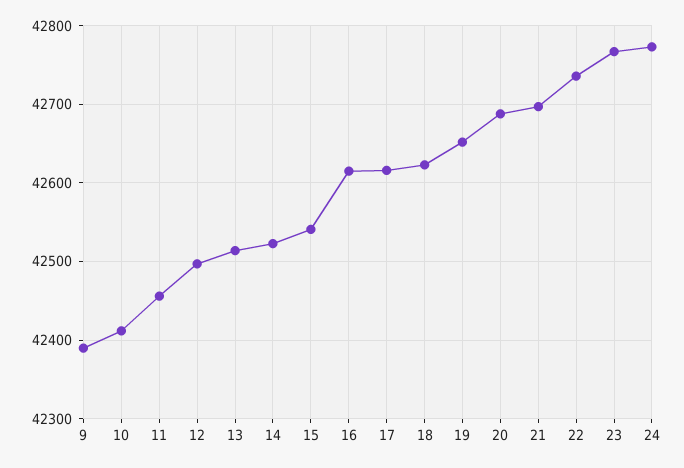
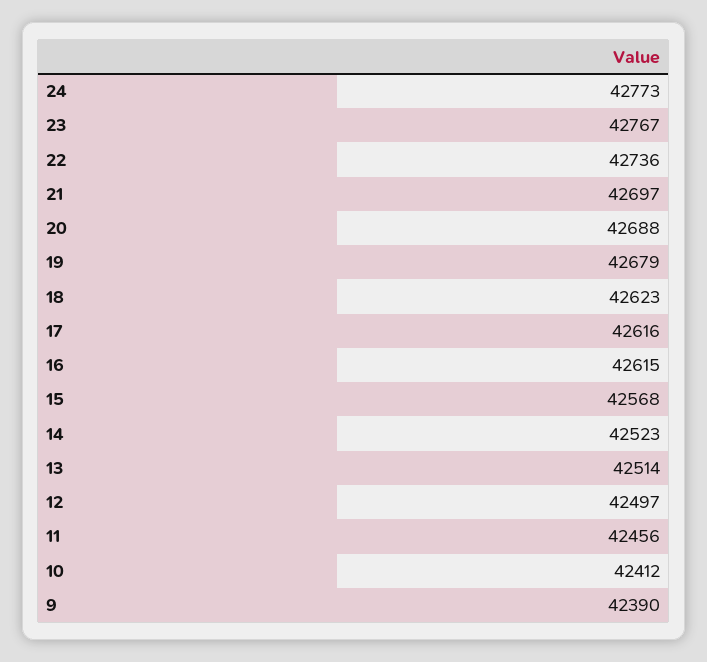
15: 42540 -> 42568
19: 42650 -> 42679

